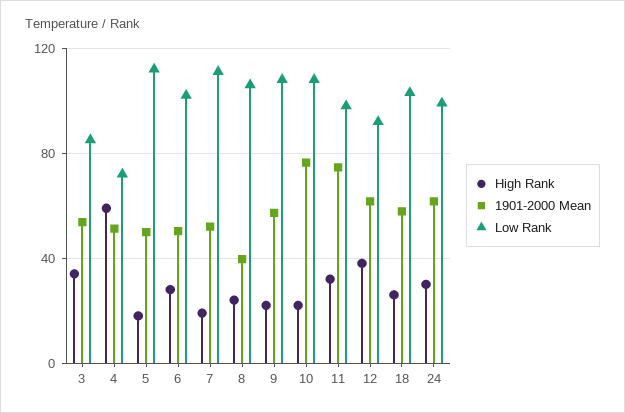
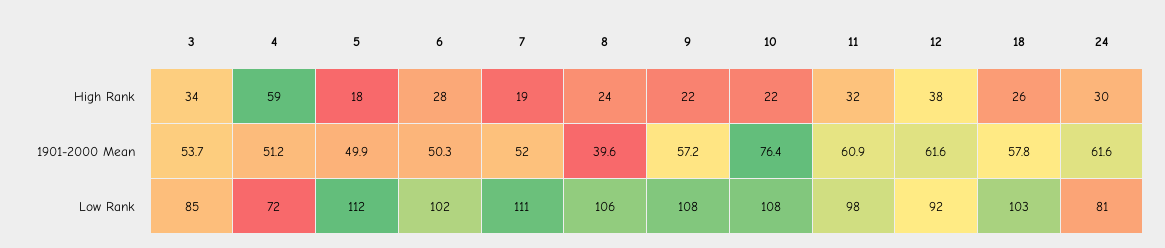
1901-2000 Mean, 11: 75 -> 60.9
Low Rank, 24: 100 -> 81

